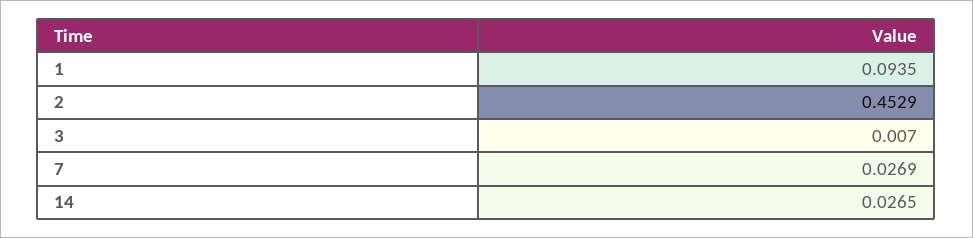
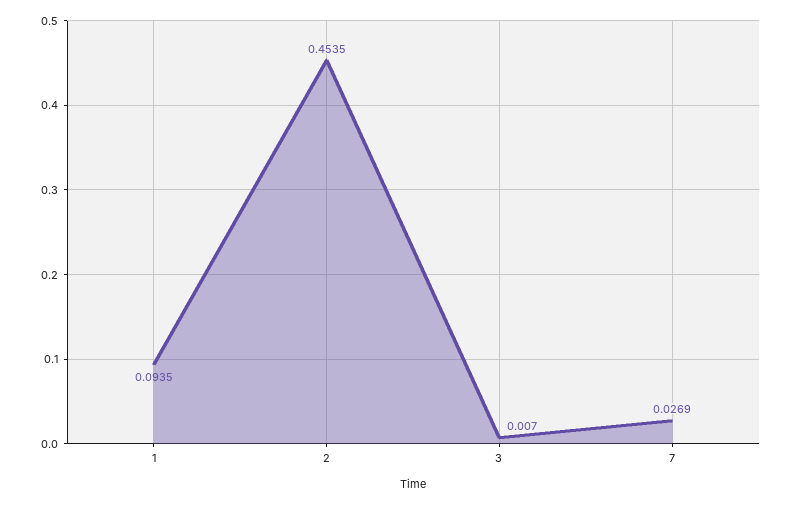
2: 0.4529 -> 0.4535
14: 0.0265 -> none

